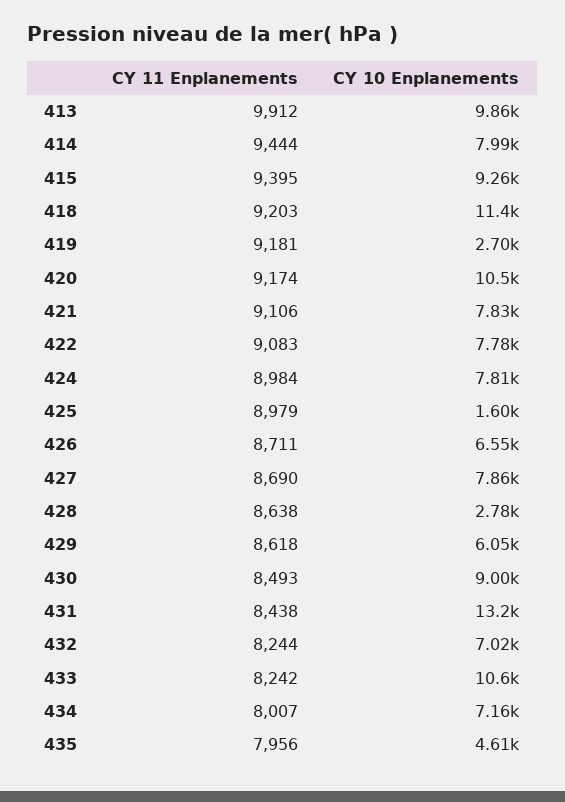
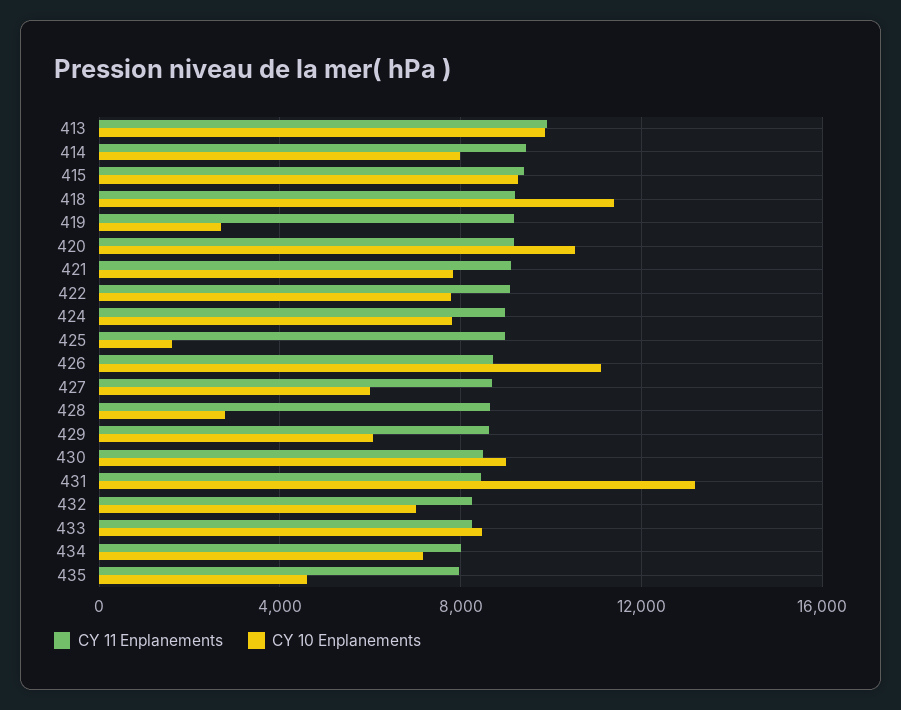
CY 10 Enplanements, 426: 6550 -> 11000
CY 10 Enplanements, 427: 7860 -> 6000
CY 10 Enplanements, 433: 10600 -> 8500

